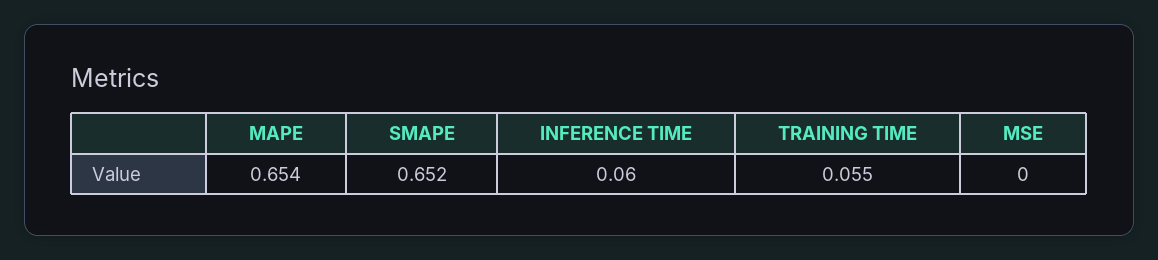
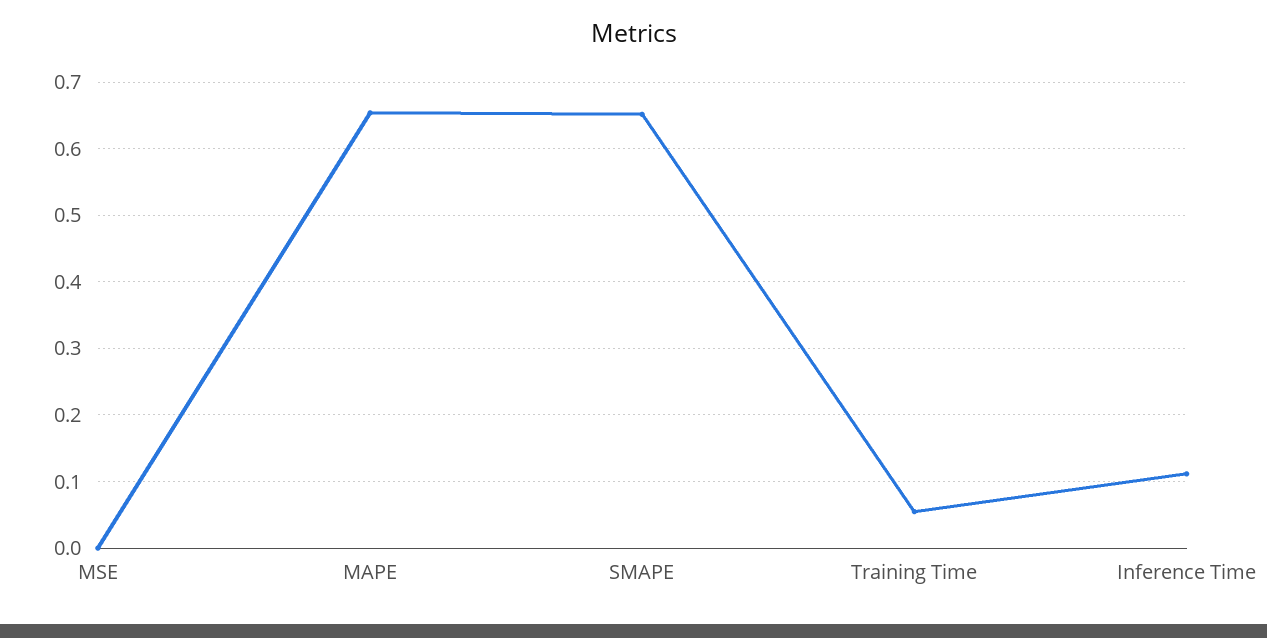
INFERENCE TIME: 0.06 -> 0.11

